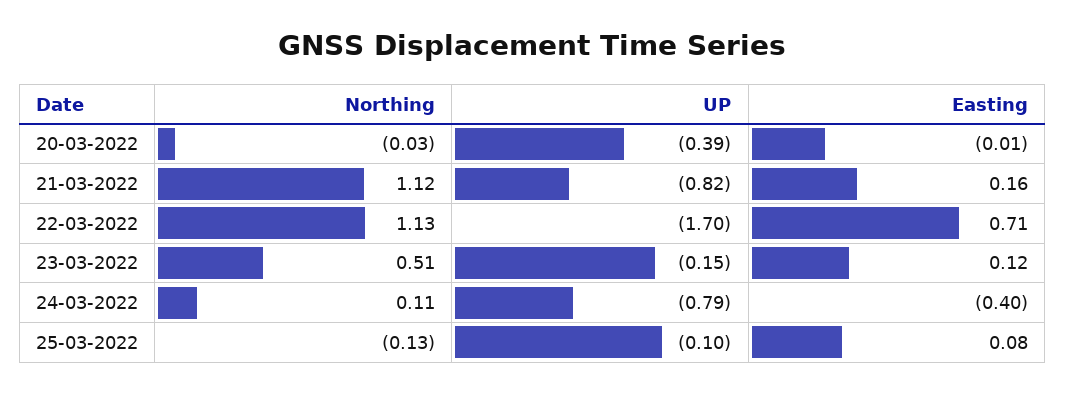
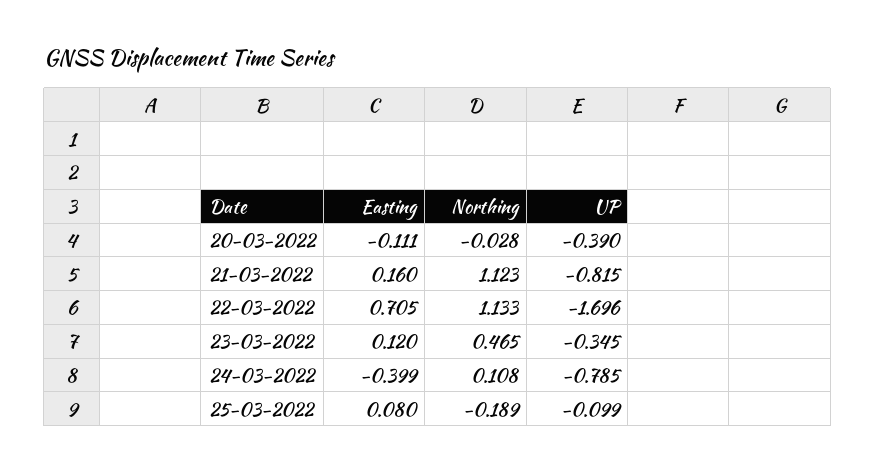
Easting, 20-03-2022: -0.01 -> -0.111
Northing, 23-03-2022: 0.51 -> 0.465
UP, 23-03-2022: -0.15 -> -0.345
Northing, 25-03-2022: -0.13 -> -0.189

